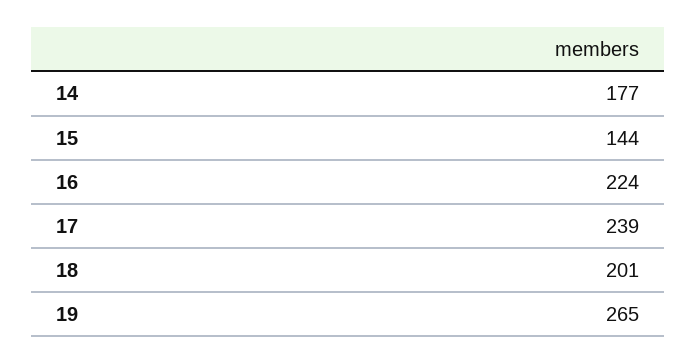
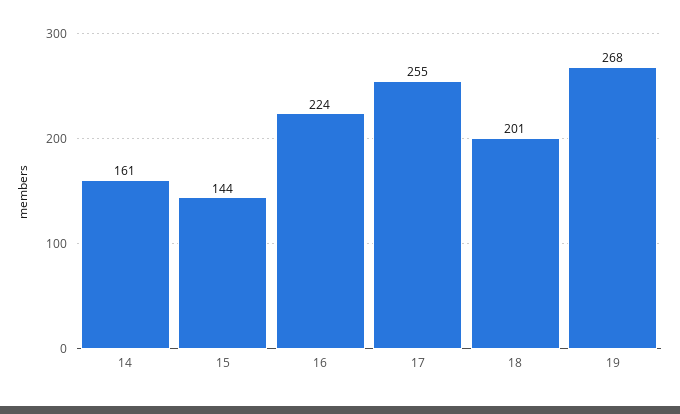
14: 177 -> 161
17: 239 -> 255
19: 265 -> 268

